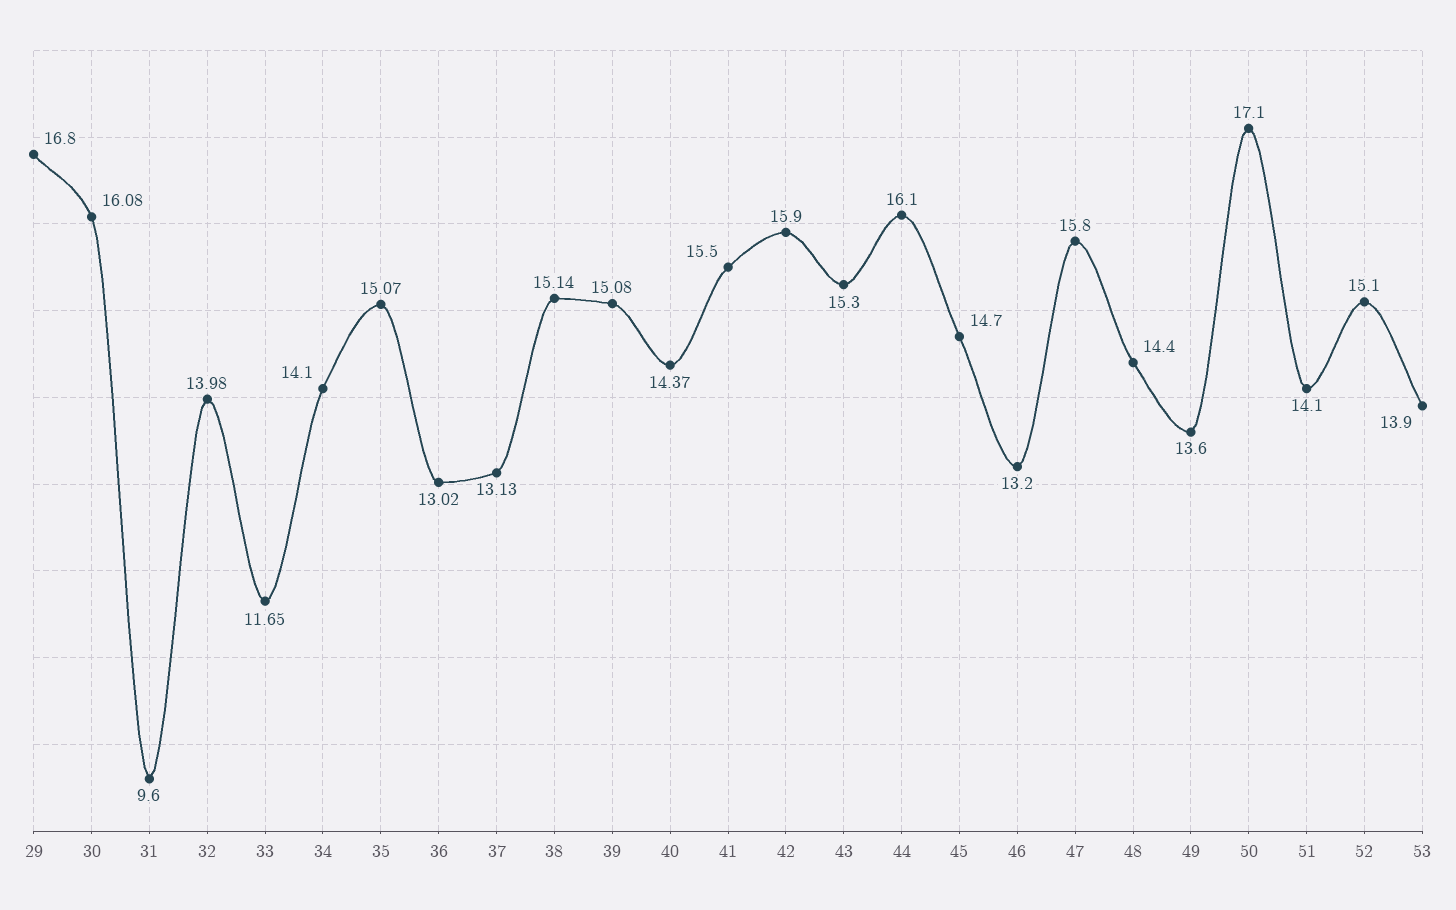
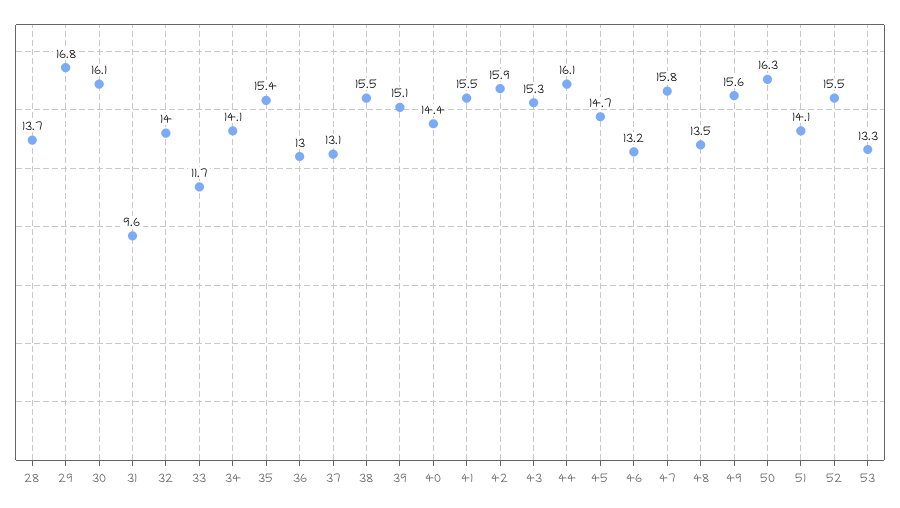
35: 15.07 -> 15.4
38: 15.14 -> 15.5
48: 14.4 -> 13.5
49: 13.6 -> 15.6
50: 17.1 -> 16.3
52: 15.1 -> 15.5
53: 13.9 -> 13.3
28: none -> 13.7

